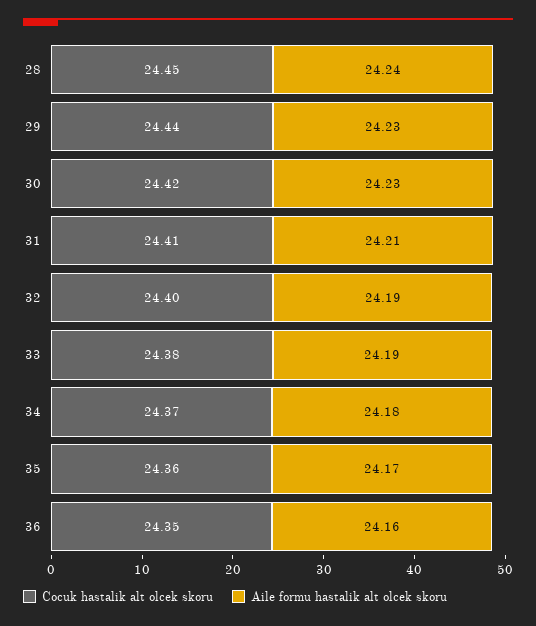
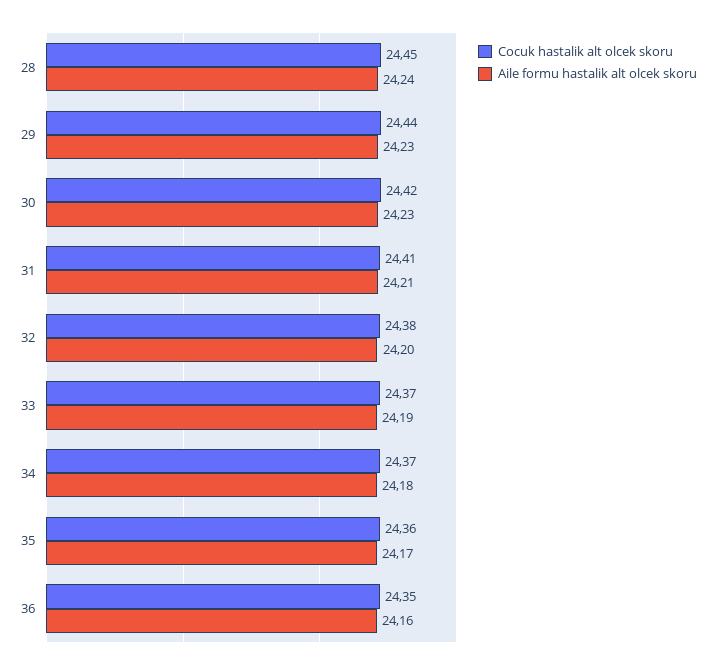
Cocuk hastalik alt olcek skoru, 32: 24.4 -> 24.38
Aile formu hastalik alt olcek skoru, 32: 24.19 -> 24.2
Cocuk hastalik alt olcek skoru, 33: 24.38 -> 24.37

